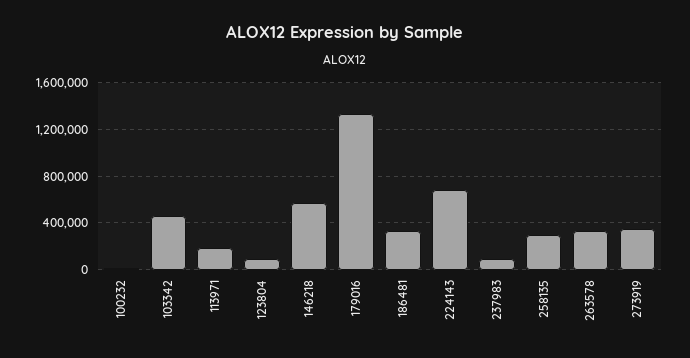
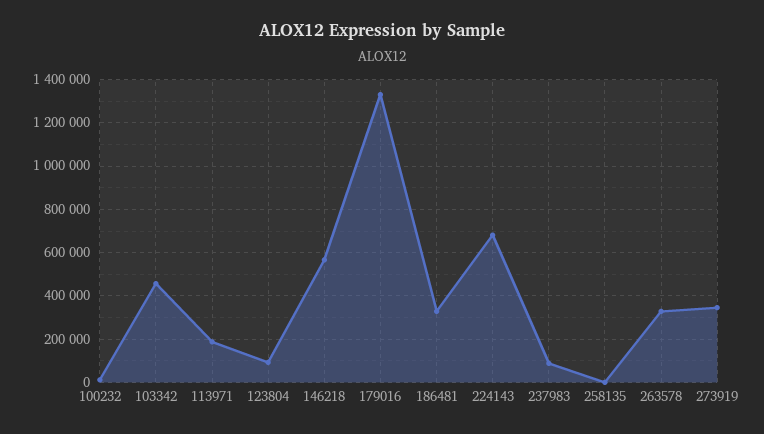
258135: 300000 -> 0

